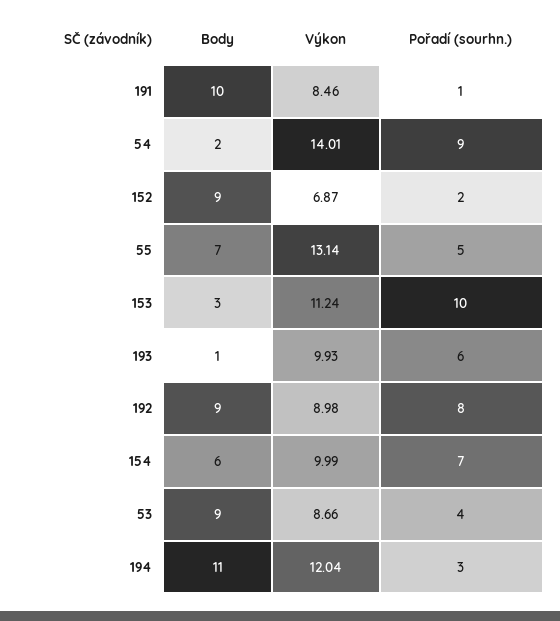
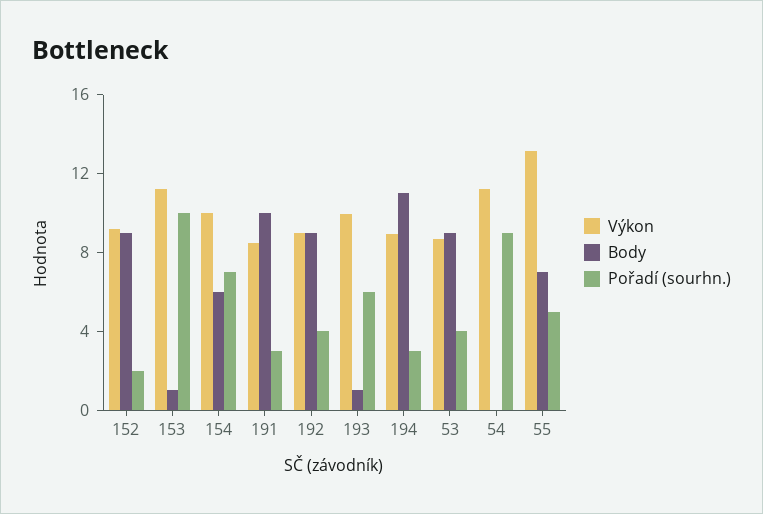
Pořadí (sourhn.), 191: 1 -> 3
Body, 54: 2 -> 0
Výkon, 54: 14.01 -> 11
Výkon, 152: 6.87 -> 9
Body, 153: 3 -> 1
Pořadí (sourhn.), 192: 8 -> 4
Výkon, 194: 12.04 -> 9

